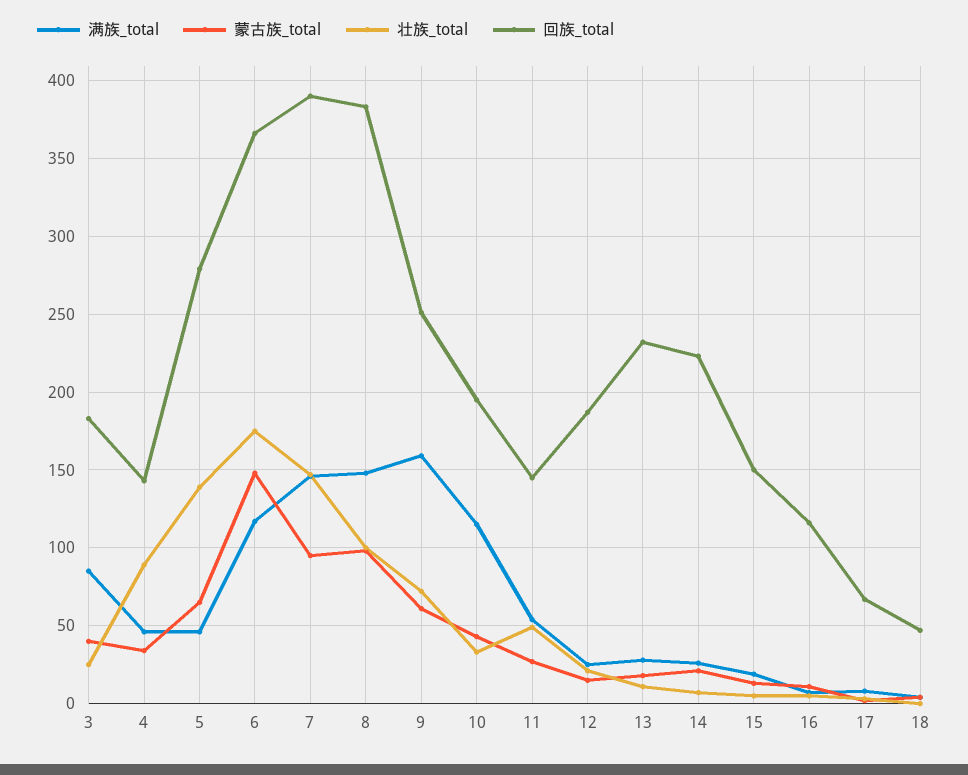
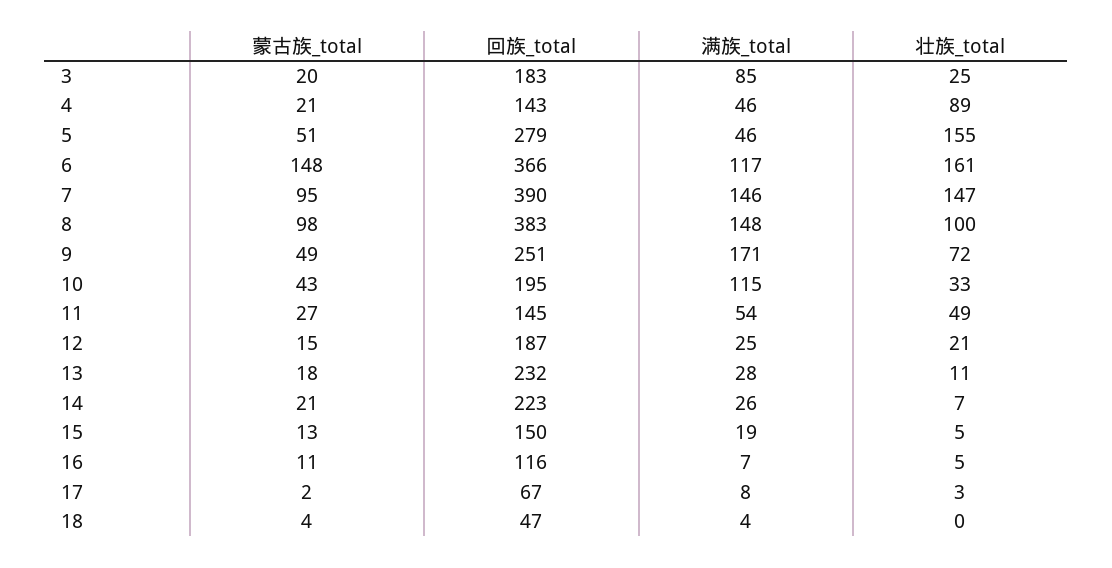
蒙古族_total, 3: 40 -> 20
蒙古族_total, 4: 35 -> 21
蒙古族_total, 5: 65 -> 51
壮族_total, 5: 140 -> 155
壮族_total, 6: 175 -> 161
满族_total, 9: 160 -> 171
蒙古族_total, 9: 60 -> 49

